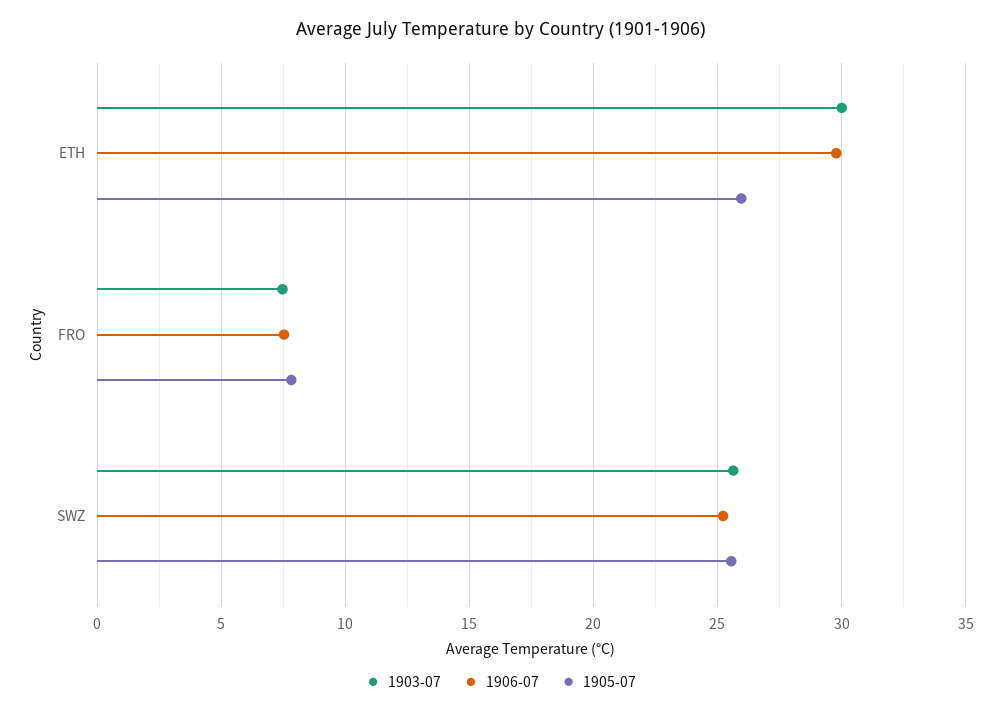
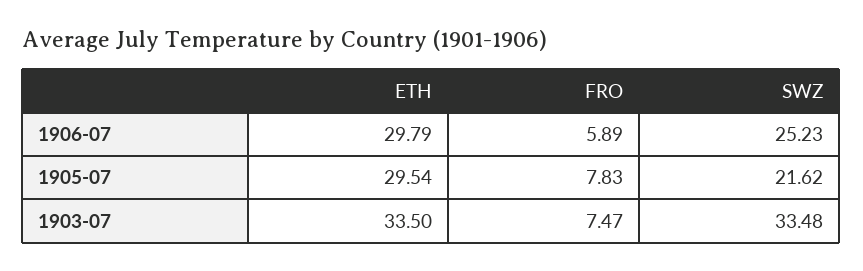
1903-07, ETH: 30 -> 33.5
1905-07, ETH: 26 -> 29.54
1906-07, FRO: 7.5 -> 5.89
1903-07, SWZ: 25.5 -> 33.48
1905-07, SWZ: 25.5 -> 21.62

